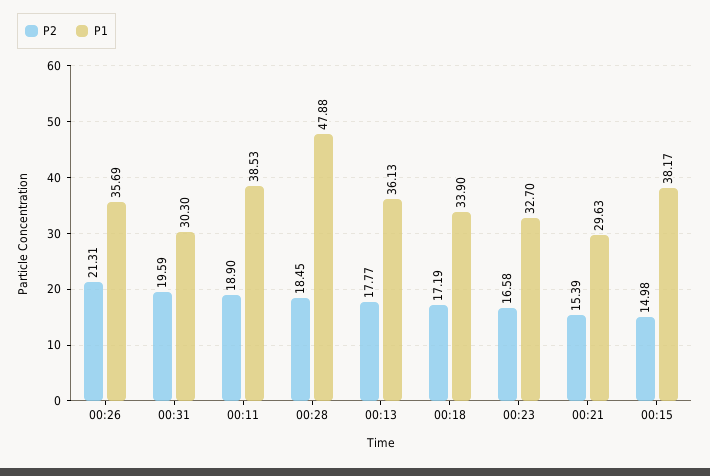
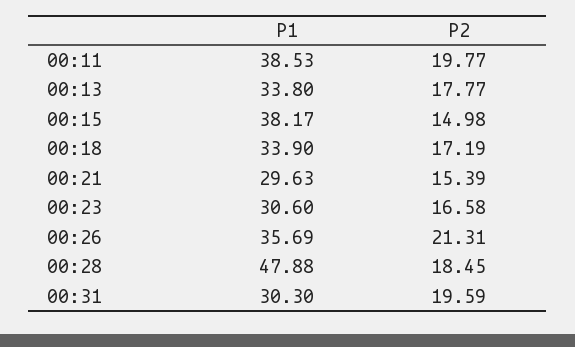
P2, 00:11: 18.9 -> 19.77
P1, 00:13: 36.13 -> 33.8
P1, 00:23: 32.7 -> 30.6

